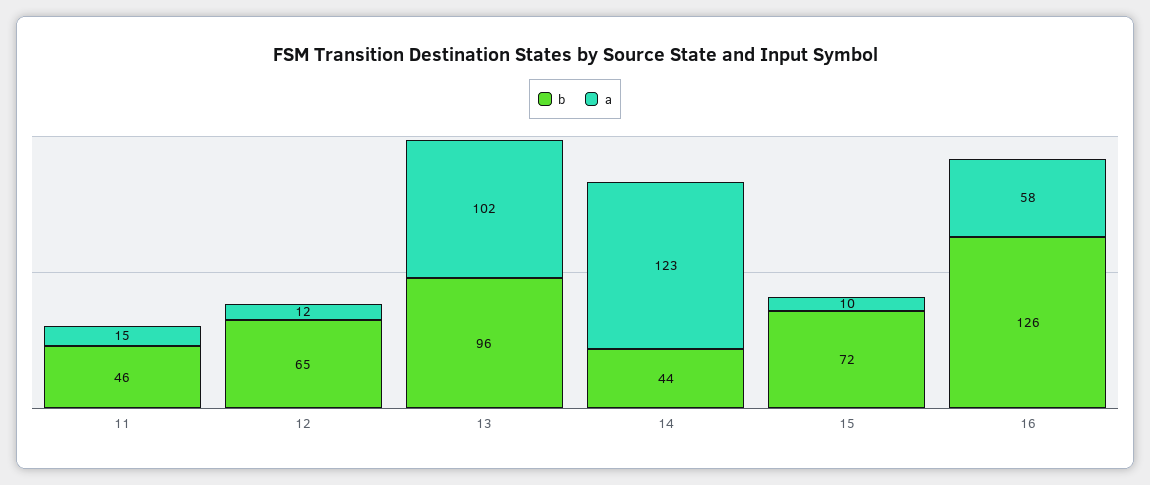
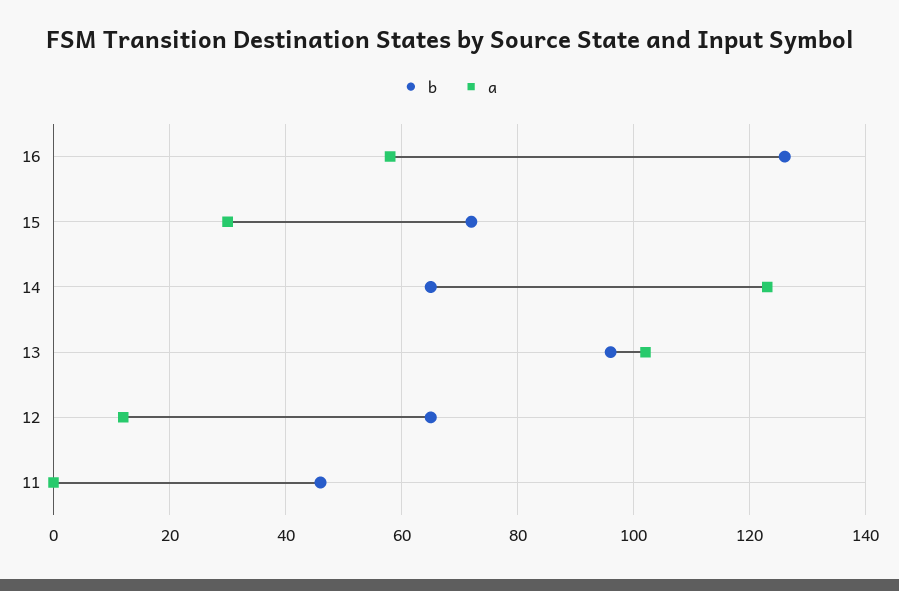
a, 11: 15 -> 0
b, 14: 44 -> 65
a, 15: 10 -> 30

